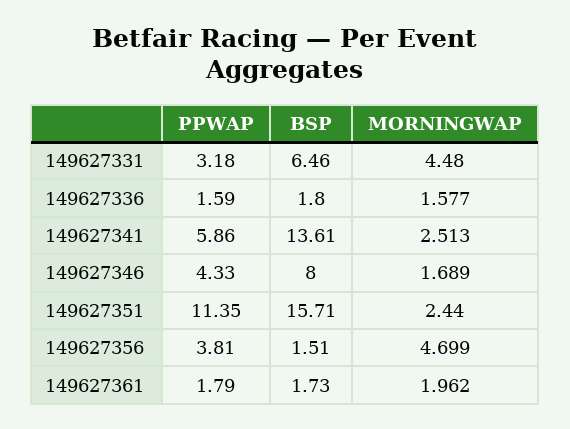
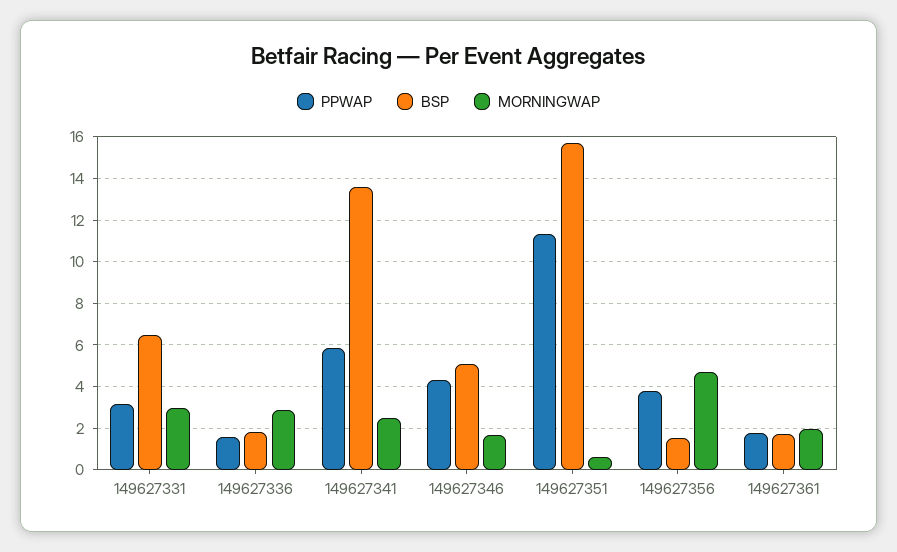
MORNINGWAP, 149627331: 4.48 -> 3
MORNINGWAP, 149627336: 1.577 -> 3
BSP, 149627346: 8 -> 5
MORNINGWAP, 149627351: 2.44 -> 0.5

